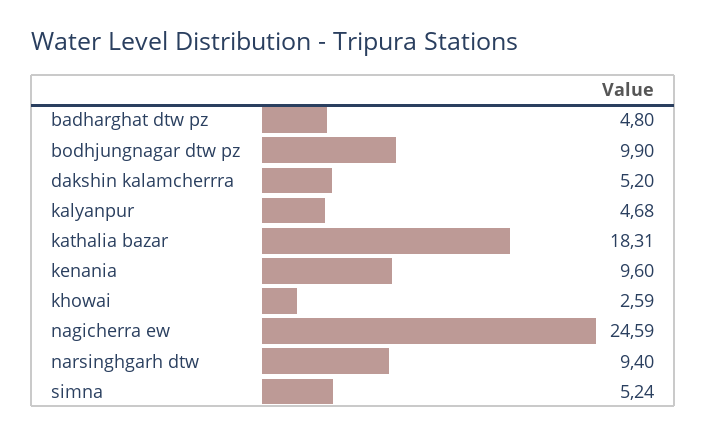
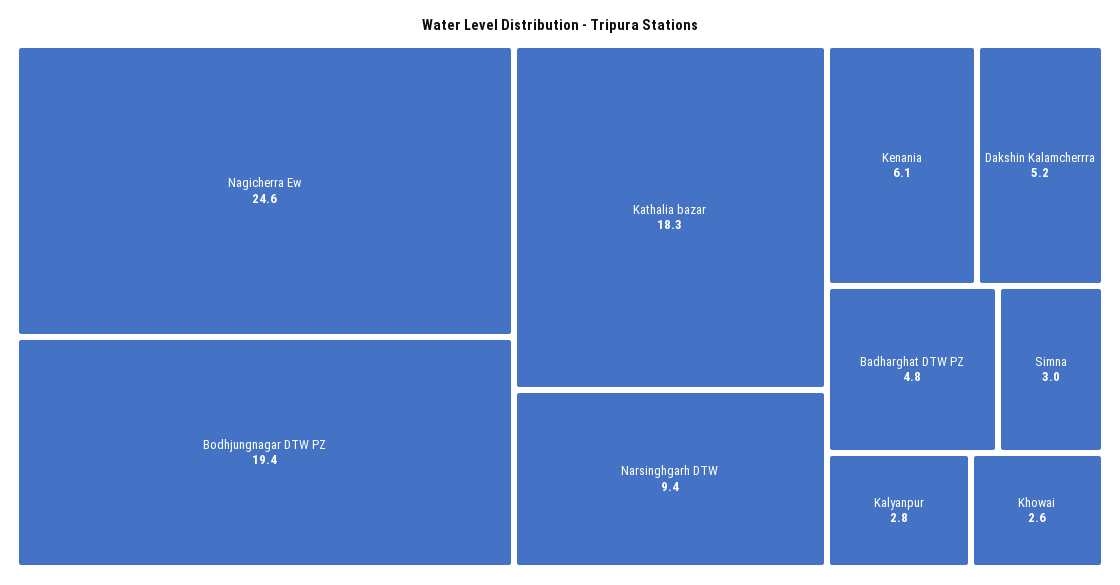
bodhjungnagar dtw pz: 9.9 -> 19.4
kalyanpur: 4.68 -> 2.8
kenania: 9.6 -> 6.1
simna: 5.24 -> 3

